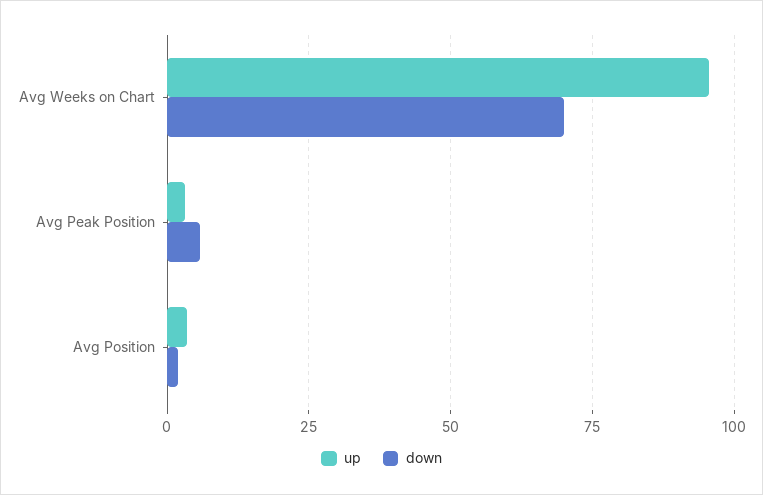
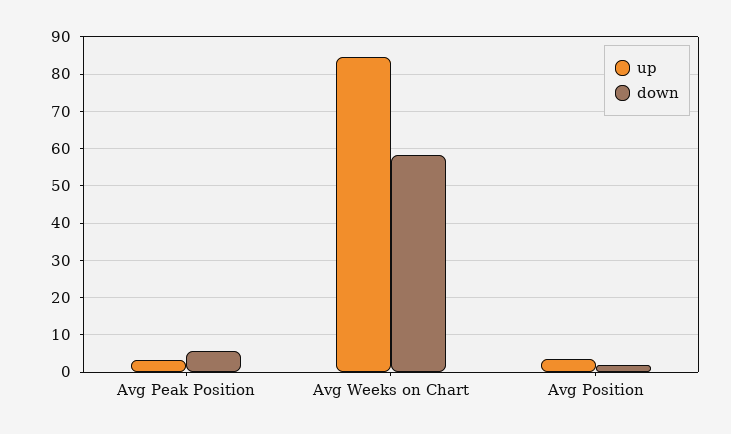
up, Avg Weeks on Chart: 95 -> 84
down, Avg Weeks on Chart: 70 -> 58

